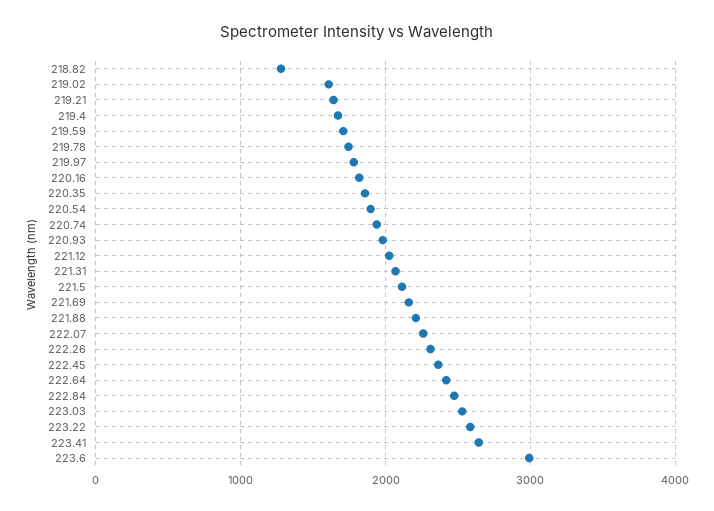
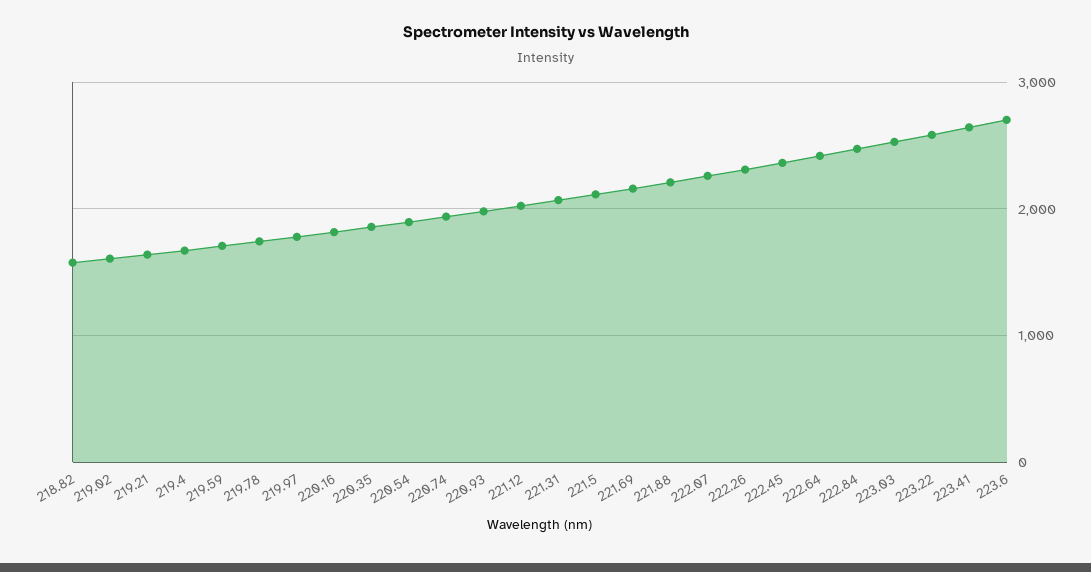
218.82: 1300 -> 1600
223.6: 3000 -> 2700

